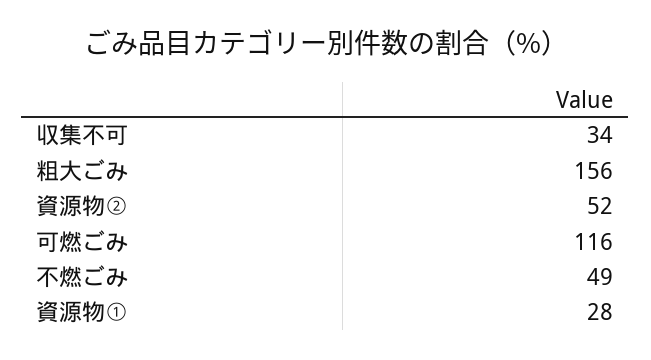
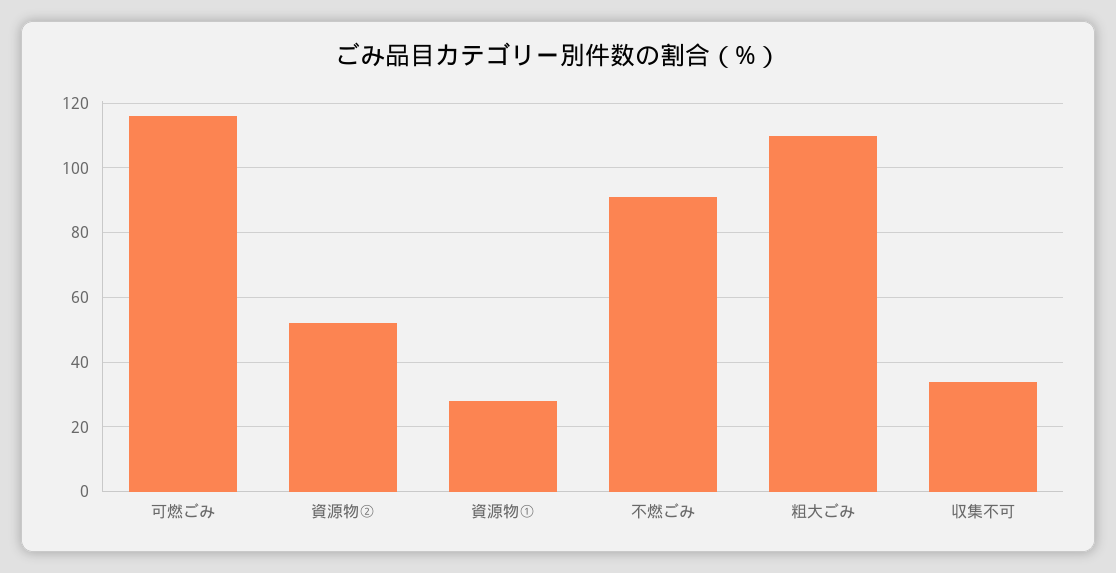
粗大ごみ: 156 -> 110
不燃ごみ: 49 -> 90

